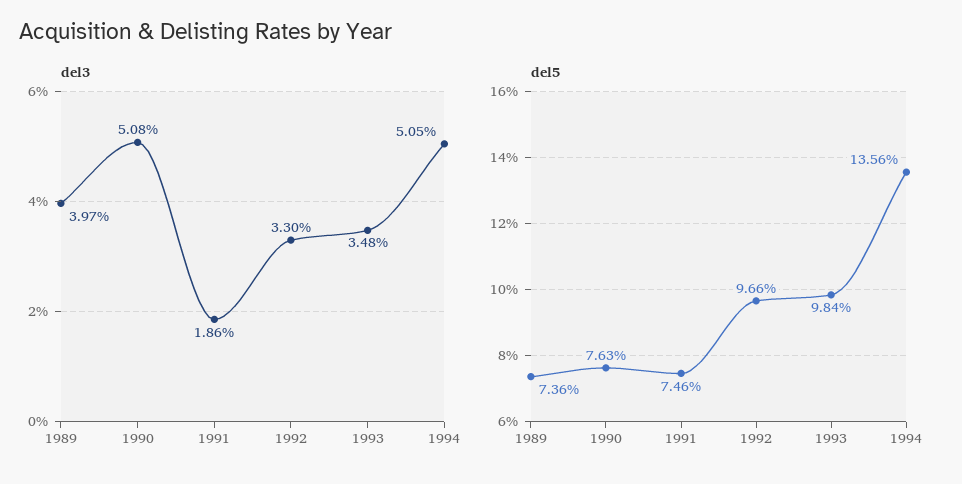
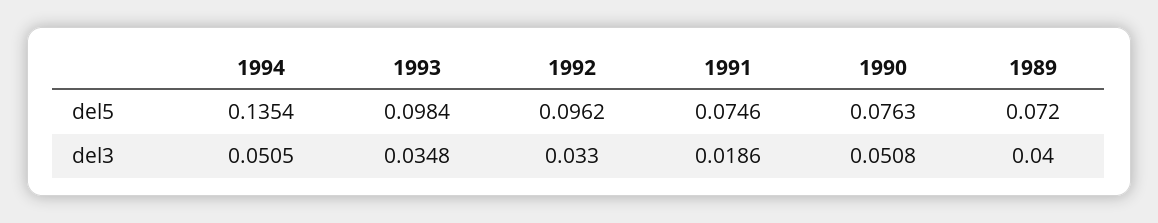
del3, 1989: 0.0397 -> 0.04
del5, 1989: 0.0736 -> 0.072
del5, 1992: 0.0966 -> 0.0962
del5, 1994: 0.1356 -> 0.1354

